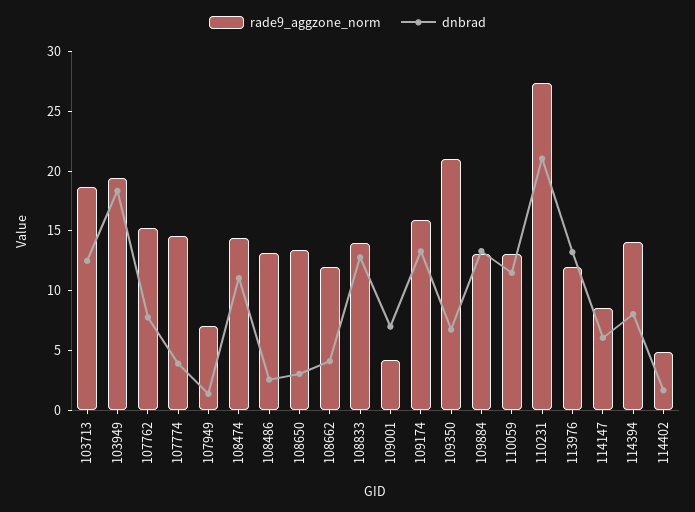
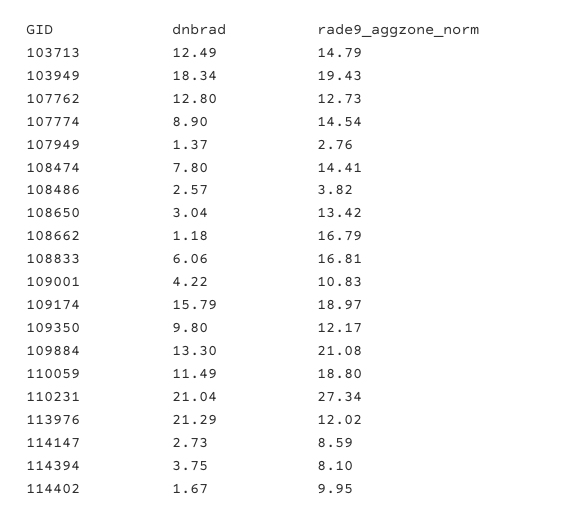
rade9_aggzone_norm, 103713: 19 -> 14.79
rade9_aggzone_norm, 107762: 15 -> 12.73
dnbrad, 107762: 8 -> 12.8
dnbrad, 107774: 4 -> 8.9
rade9_aggzone_norm, 107949: 7 -> 2.76
dnbrad, 108474: 11 -> 7.8
rade9_aggzone_norm, 108486: 13 -> 3.82
rade9_aggzone_norm, 108662: 12 -> 16.79
dnbrad, 108662: 4 -> 1.18
rade9_aggzone_norm, 108833: 14 -> 16.81
dnbrad, 108833: 13 -> 6.06
rade9_aggzone_norm, 109001: 4 -> 10.83
dnbrad, 109001: 7 -> 4.22
rade9_aggzone_norm, 109174: 16 -> 18.97
dnbrad, 109174: 13 -> 15.79
rade9_aggzone_norm, 109350: 21 -> 12.17
dnbrad, 109350: 7 -> 9.8
rade9_aggzone_norm, 109884: 13 -> 21.08
rade9_aggzone_norm, 110059: 13 -> 18.8
dnbrad, 113976: 13 -> 21.29
dnbrad, 114147: 6 -> 2.73
rade9_aggzone_norm, 114394: 14 -> 8.1
dnbrad, 114394: 8 -> 3.75
rade9_aggzone_norm, 114402: 5 -> 9.95

